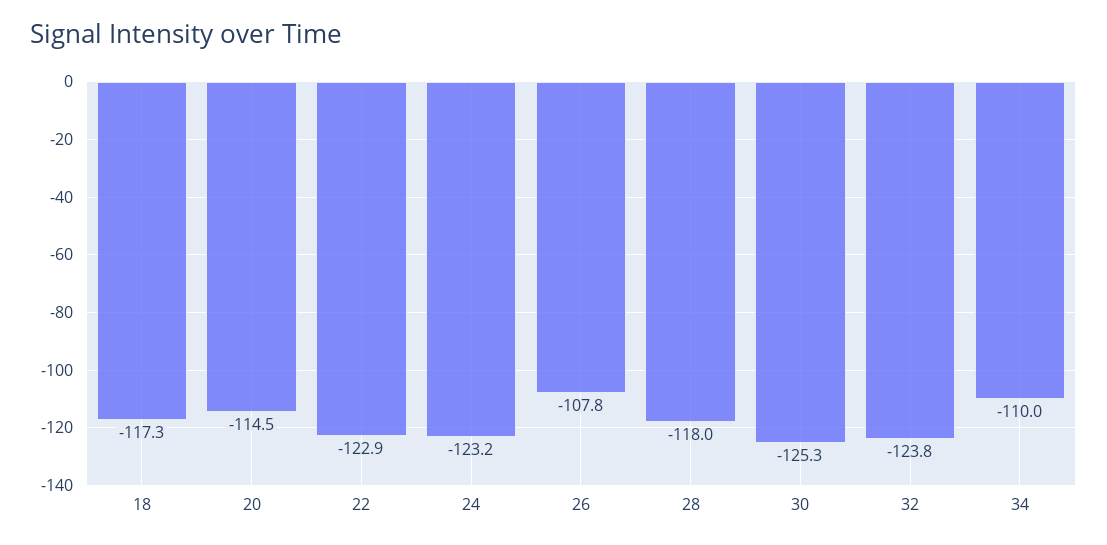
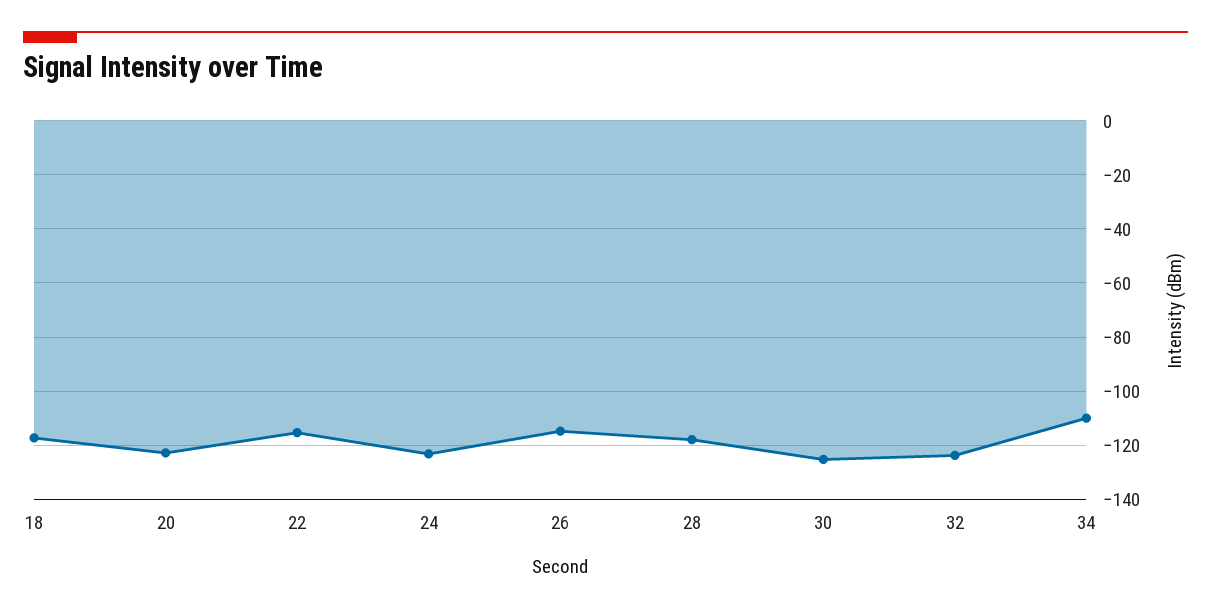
20: -114.5 -> -122.5
22: -122.9 -> -115
26: -107.8 -> -115

